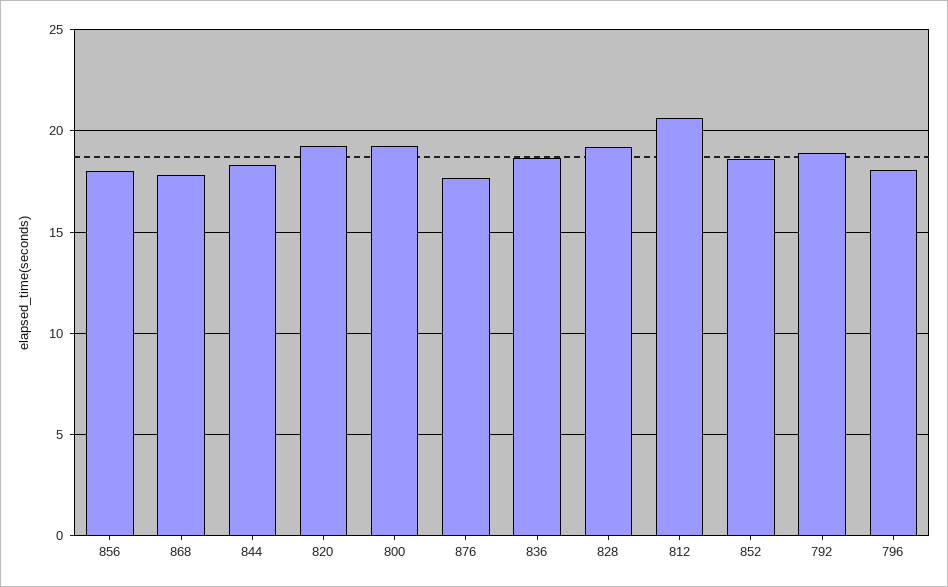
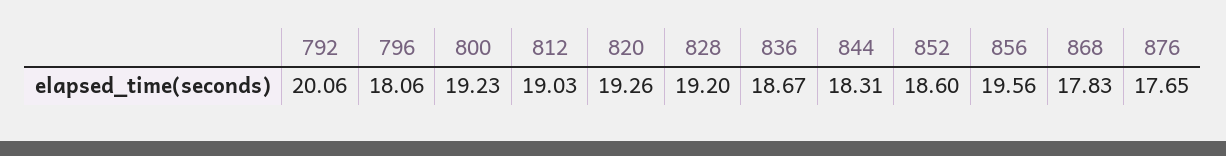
856: 18 -> 19.56
812: 20.5 -> 19.03
792: 19 -> 20.06

